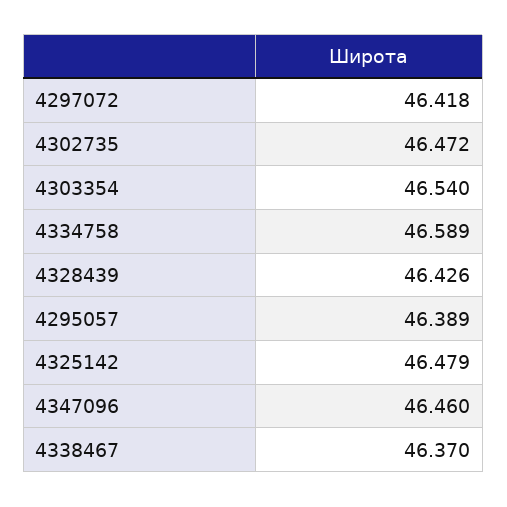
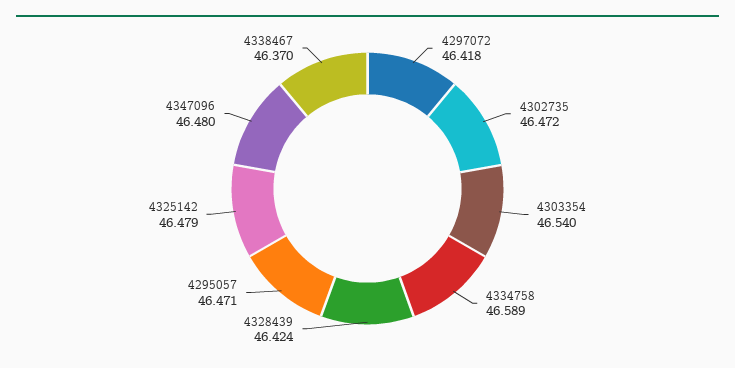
4328439: 46.426 -> 46.424
4295057: 46.389 -> 46.471
4347096: 46.46 -> 46.48

